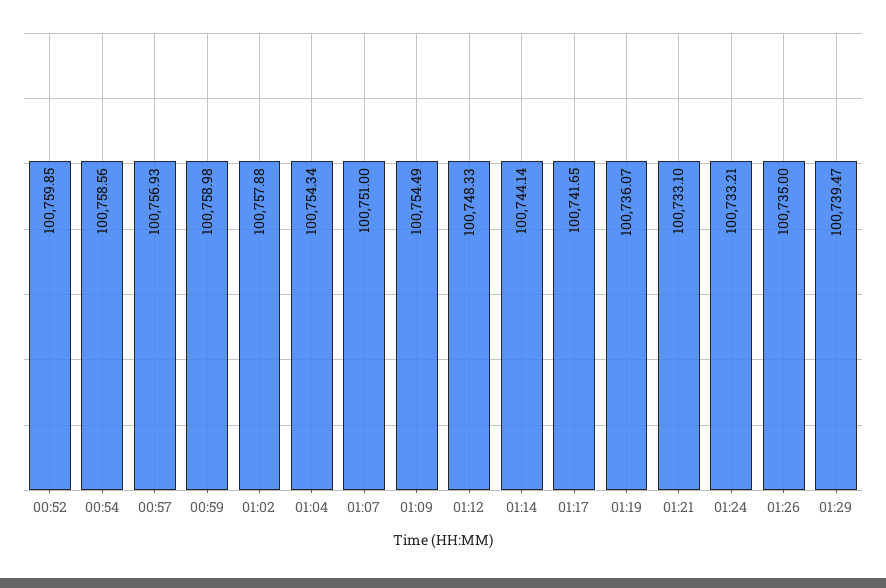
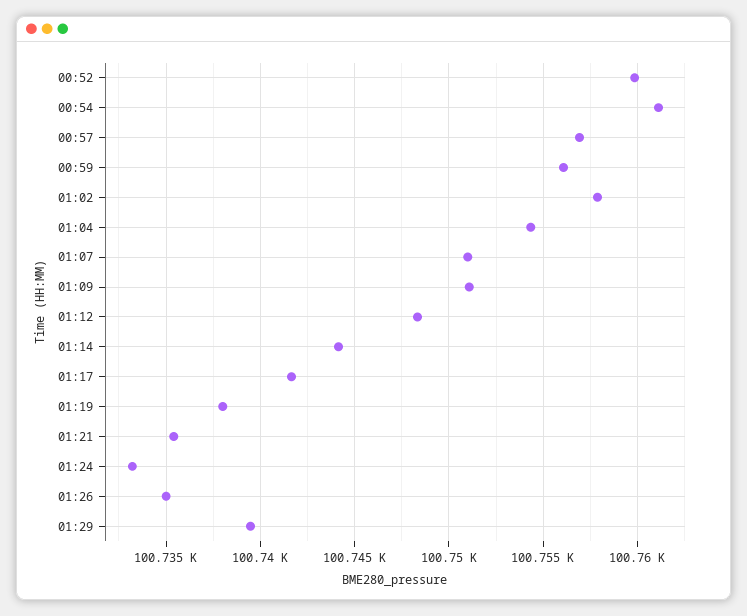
00:54: 100758.56 -> 100761
00:59: 100758.98 -> 100756
01:09: 100754.49 -> 100751
01:19: 100736.07 -> 100738
01:21: 100733.1 -> 100735.5

